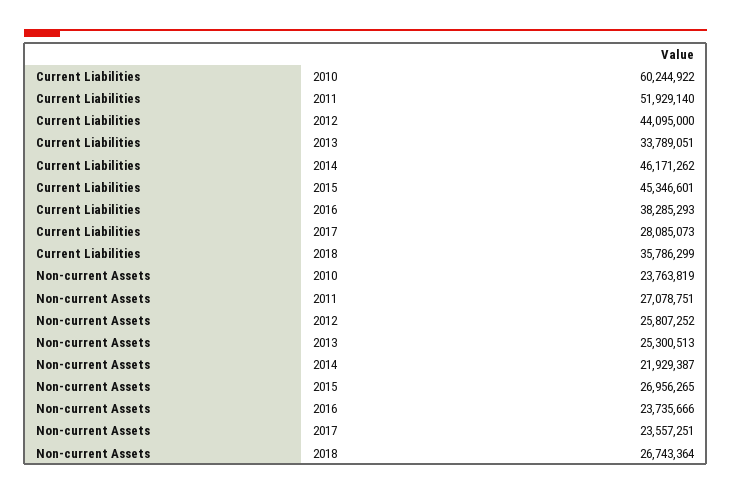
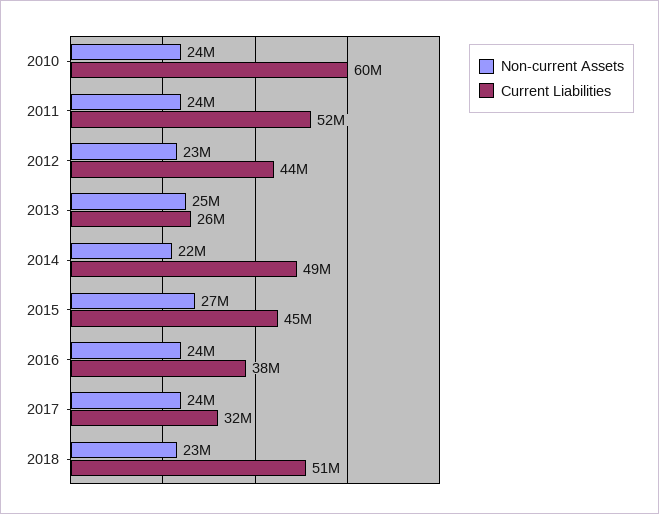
Current Liabilities, 2013: 33789051 -> 26000000
Current Liabilities, 2014: 46171262 -> 49000000
Current Liabilities, 2017: 28085073 -> 32000000
Current Liabilities, 2018: 35786299 -> 51000000
Non-current Assets, 2011: 27078751 -> 24000000
Non-current Assets, 2012: 25807252 -> 23000000
Non-current Assets, 2018: 26743364 -> 23000000

